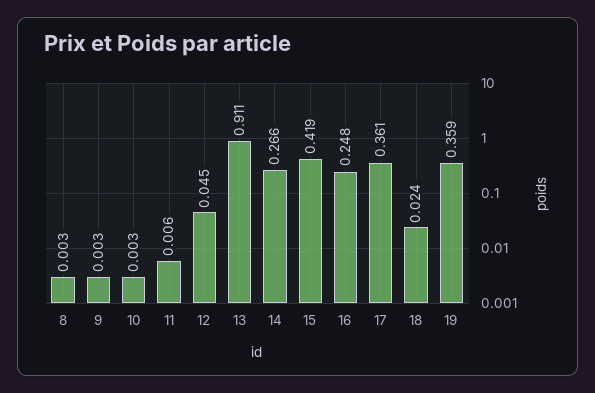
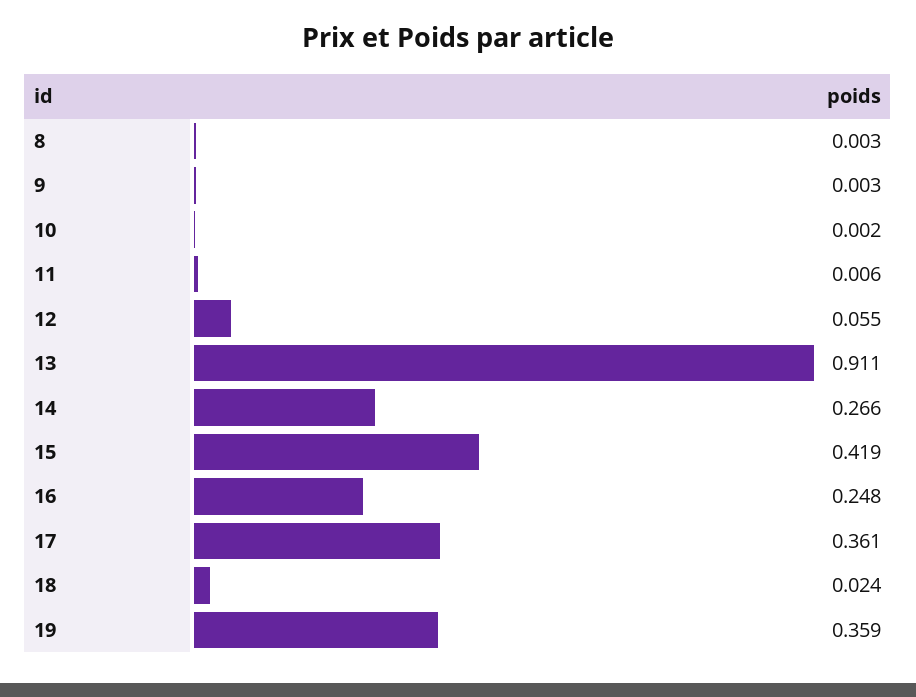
10: 0.003 -> 0.002
12: 0.045 -> 0.055

